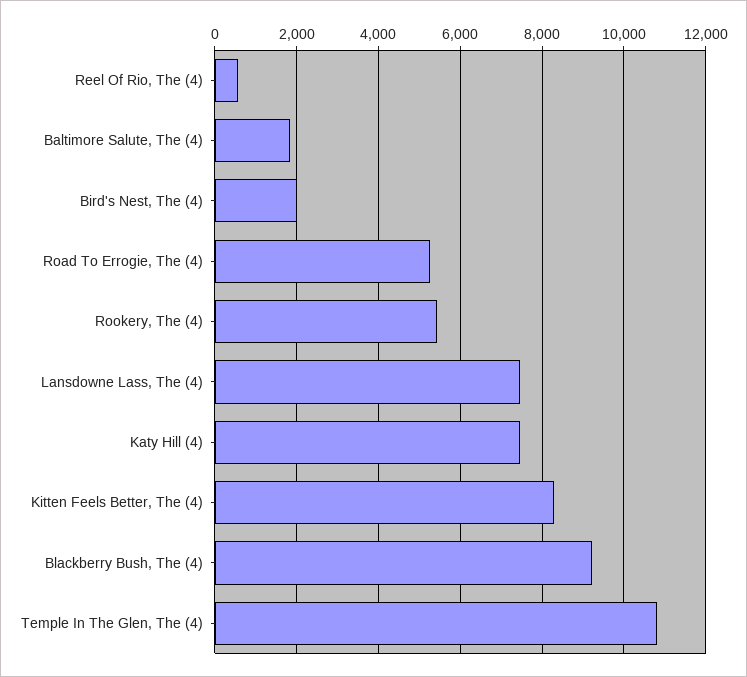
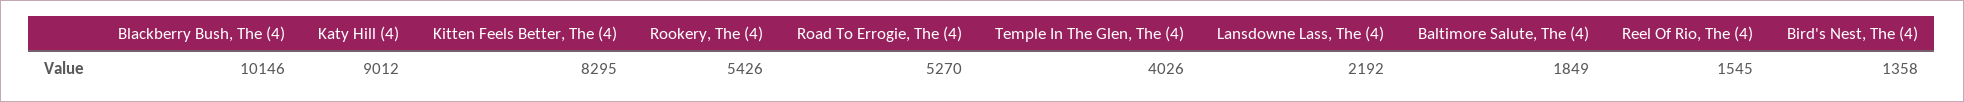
Reel Of Rio, The (4): 600 -> 1545
Bird's Nest, The (4): 2000 -> 1358
Lansdowne Lass, The (4): 7400 -> 2192
Katy Hill (4): 7400 -> 9012
Blackberry Bush, The (4): 9200 -> 10146
Temple In The Glen, The (4): 10800 -> 4026

